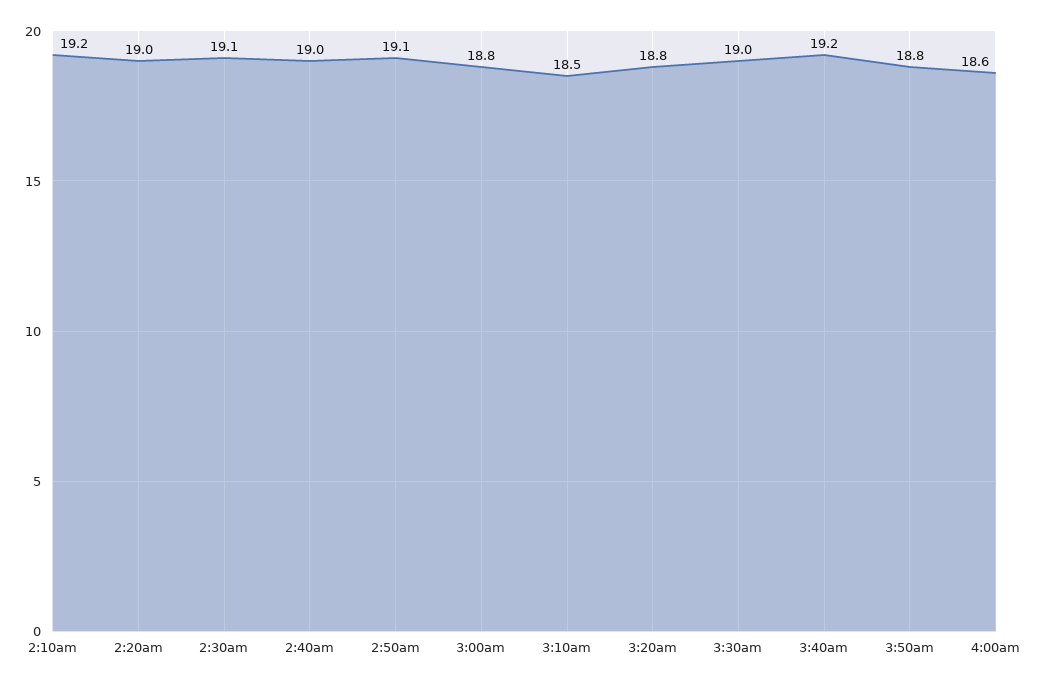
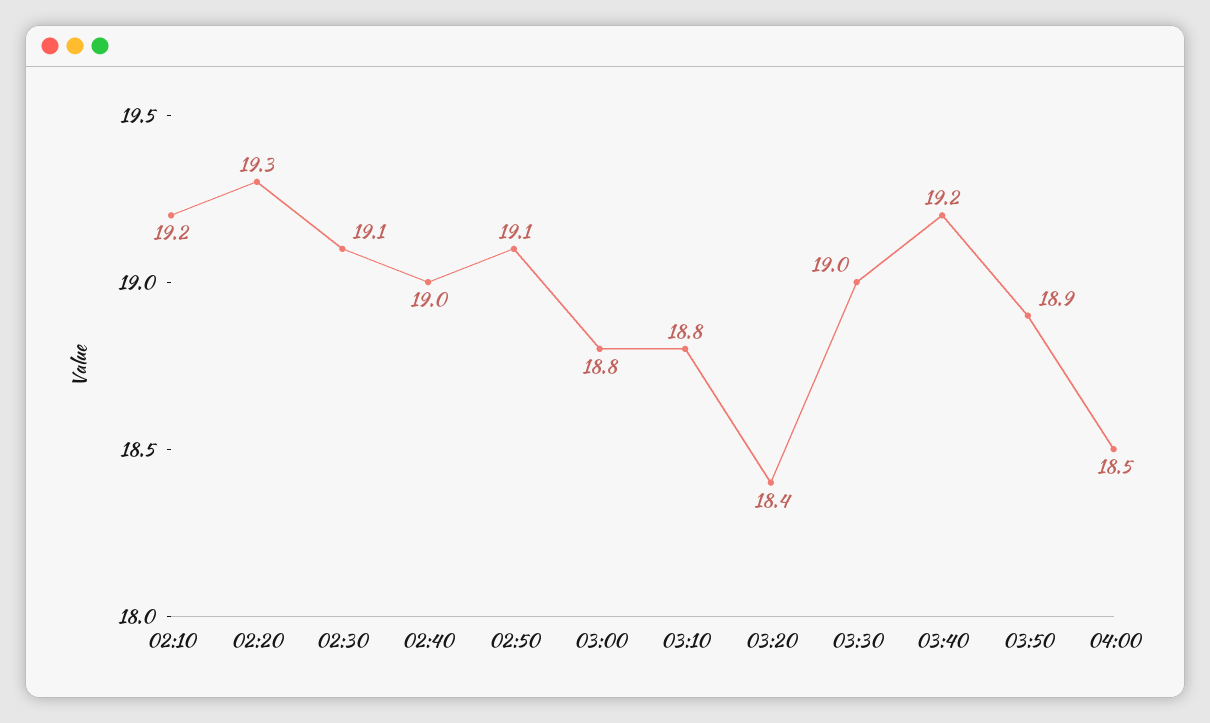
2:20am: 19 -> 19.3
3:10am: 18.5 -> 18.8
3:20am: 18.8 -> 18.4
3:50am: 18.8 -> 18.9
4:00am: 18.6 -> 18.5

